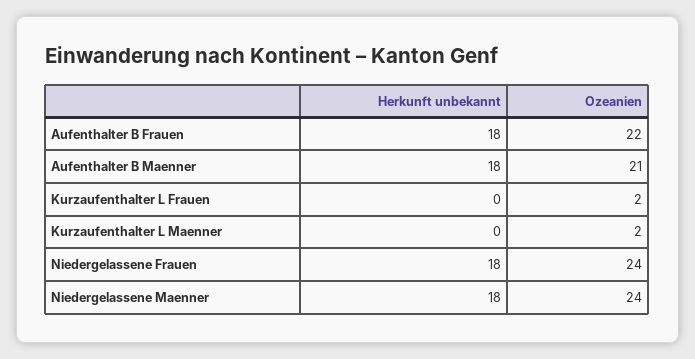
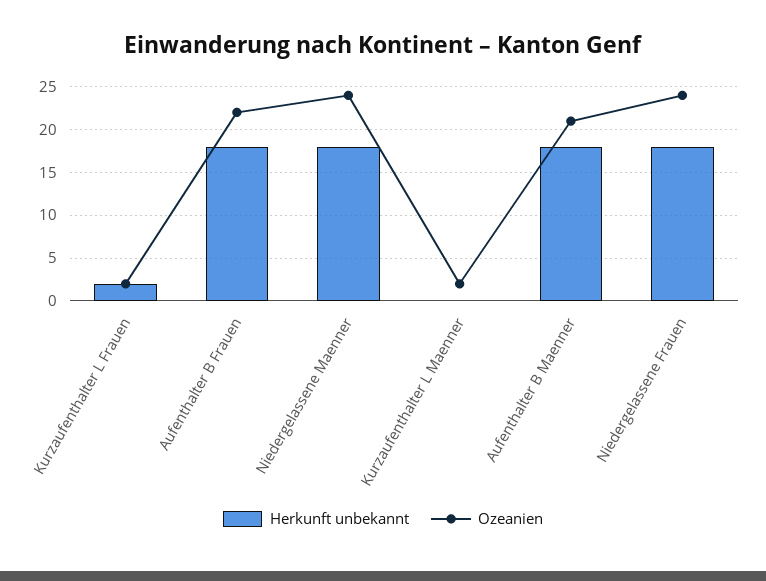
Herkunft unbekannt, Kurzaufenthalter L Frauen: 0 -> 2

